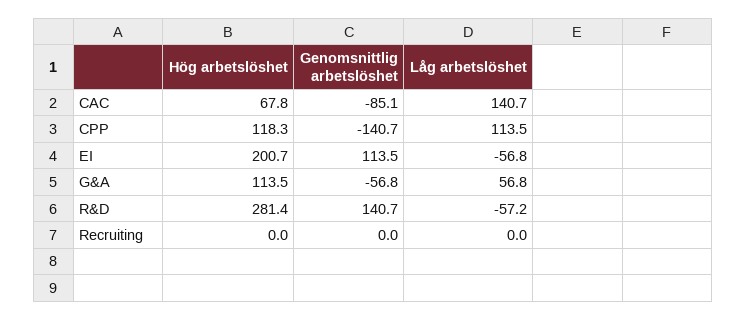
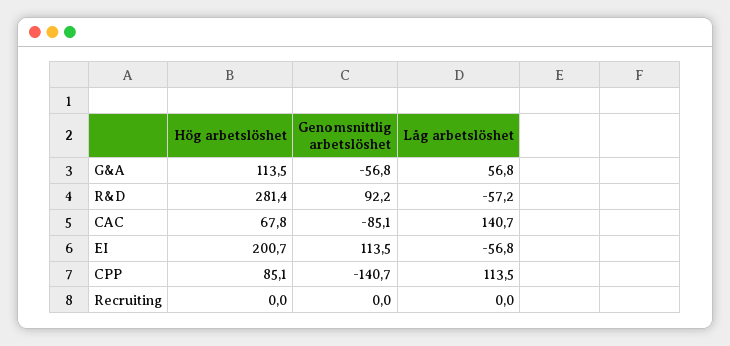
Hög arbetslöshet, CPP: 118.3 -> 85.1
Genomsnittlig arbetslöshet, R&D: 140.7 -> 92.2

